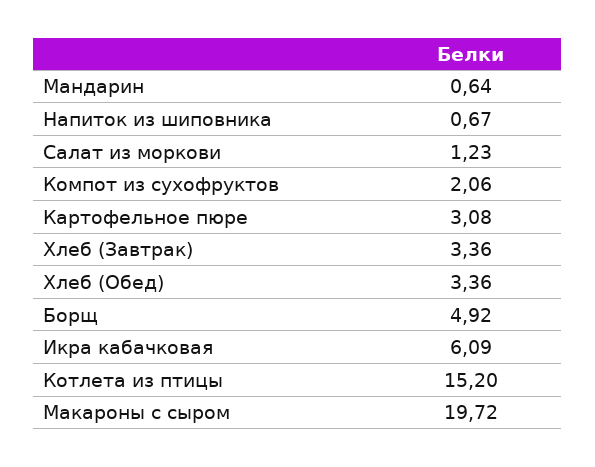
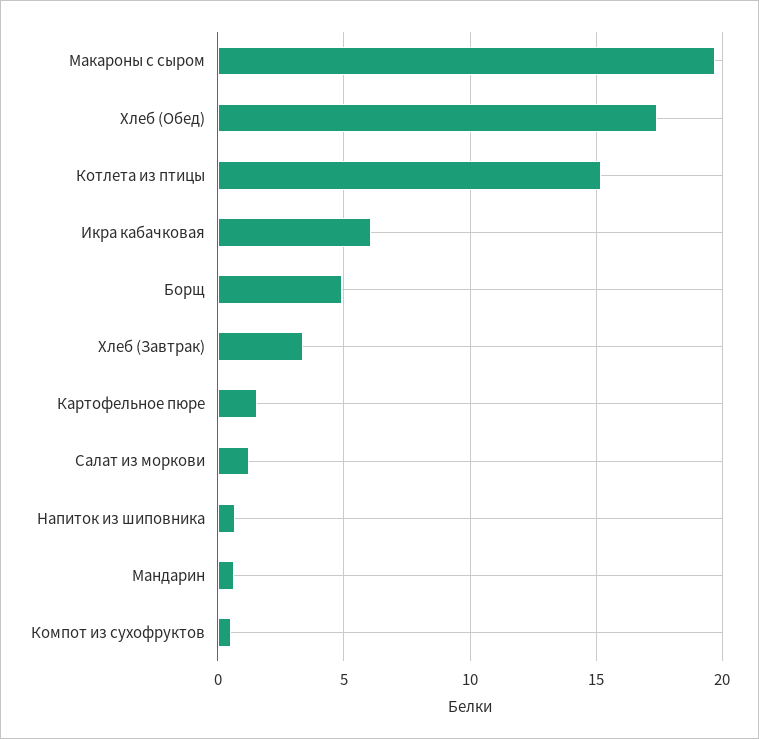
Компот из сухофруктов: 2.06 -> 0.5
Картофельное пюре: 3.08 -> 1.5
Хлеб (Обед): 3.36 -> 17.5

